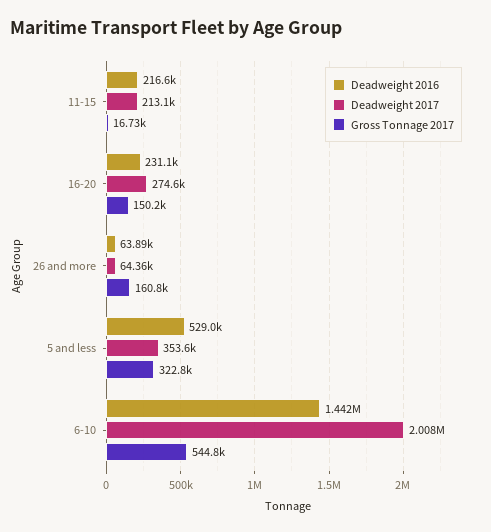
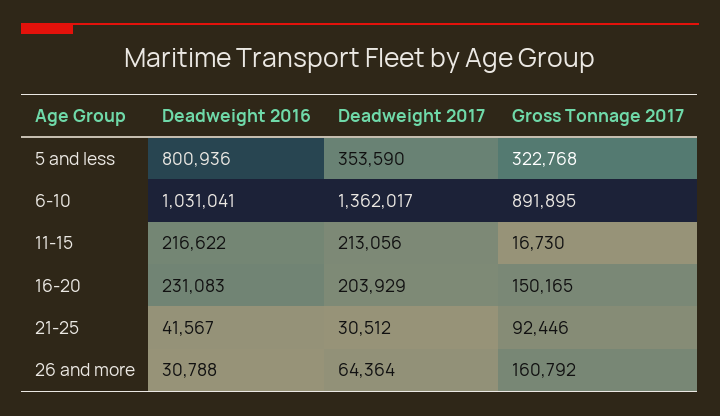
Deadweight 2017, 16-20: 274600 -> 203929
Deadweight 2016, 26 and more: 63890 -> 30788
Deadweight 2016, 5 and less: 529000 -> 800936
Deadweight 2016, 6-10: 1442000 -> 1031041
Deadweight 2017, 6-10: 2008000 -> 1362017
Gross Tonnage 2017, 6-10: 544800 -> 891895
Deadweight 2016, 21-25: none -> 41567
Deadweight 2017, 21-25: none -> 30512
Gross Tonnage 2017, 21-25: none -> 92446

